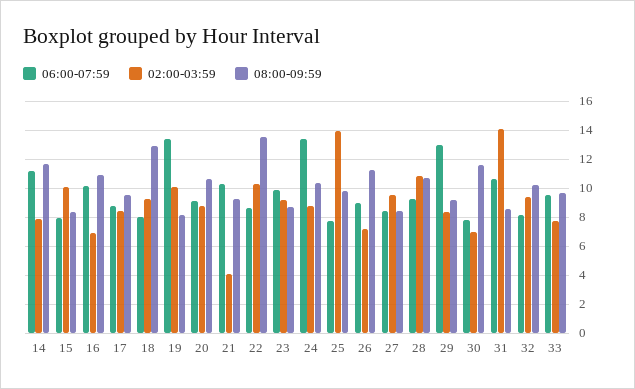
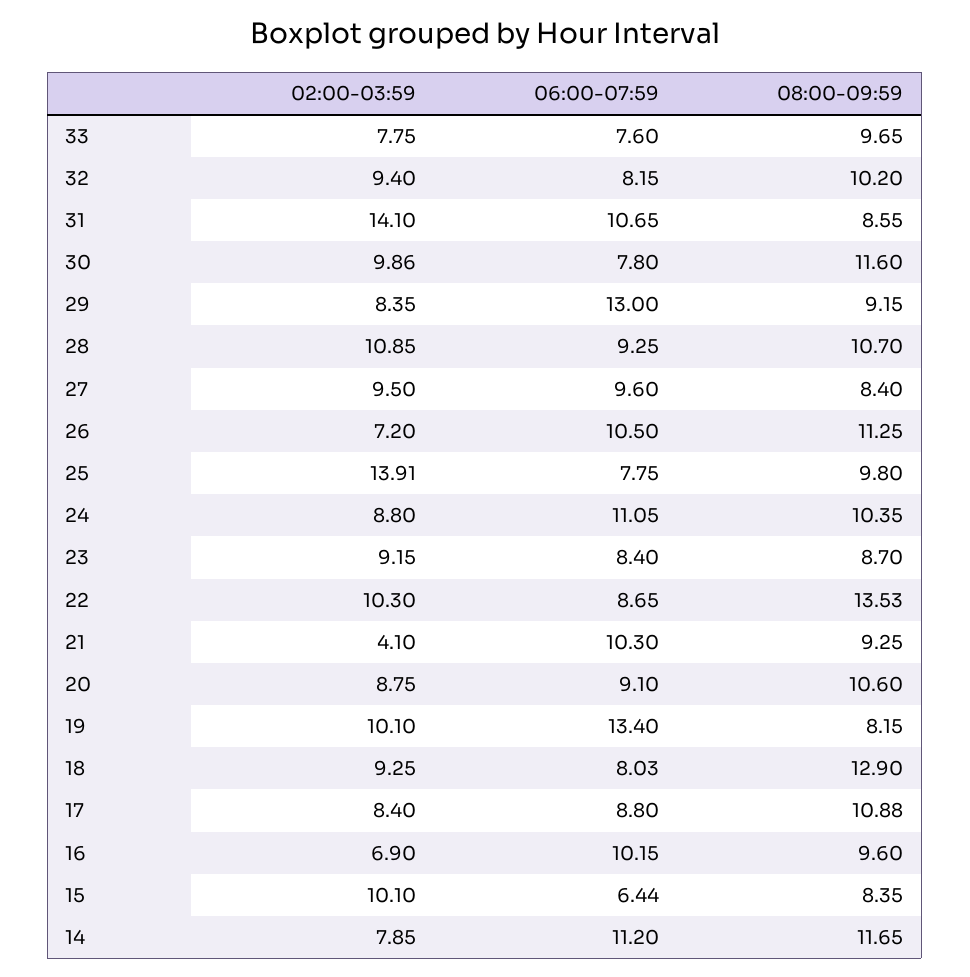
06:00-07:59, 15: 8 -> 6.44
08:00-09:59, 16: 11 -> 9.6
08:00-09:59, 17: 9.5 -> 10.88
06:00-07:59, 23: 10 -> 8.4
06:00-07:59, 24: 13.5 -> 11.05
06:00-07:59, 26: 9 -> 10.5
06:00-07:59, 27: 8.5 -> 9.6
02:00-03:59, 30: 7 -> 9.86
06:00-07:59, 33: 9.5 -> 7.6

